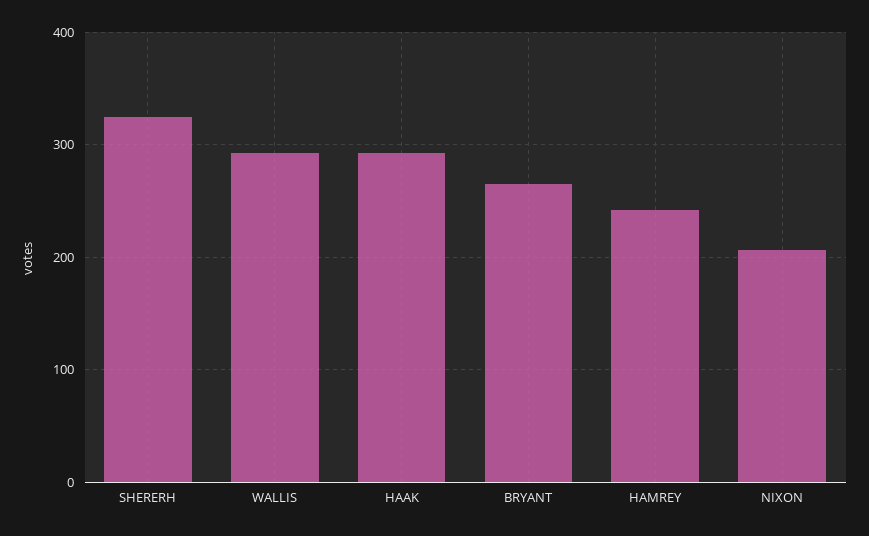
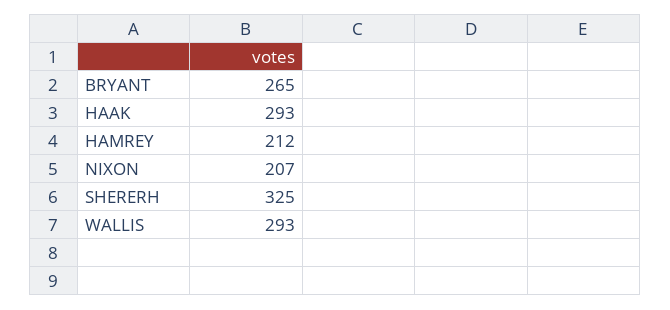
HAMREY: 240 -> 212

